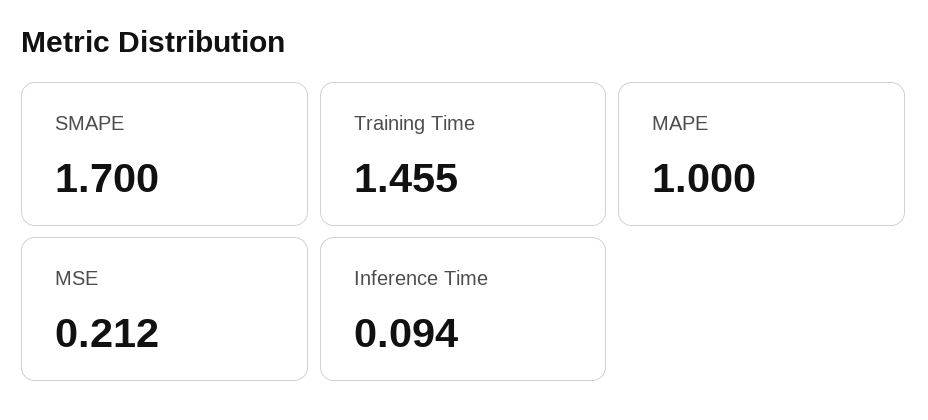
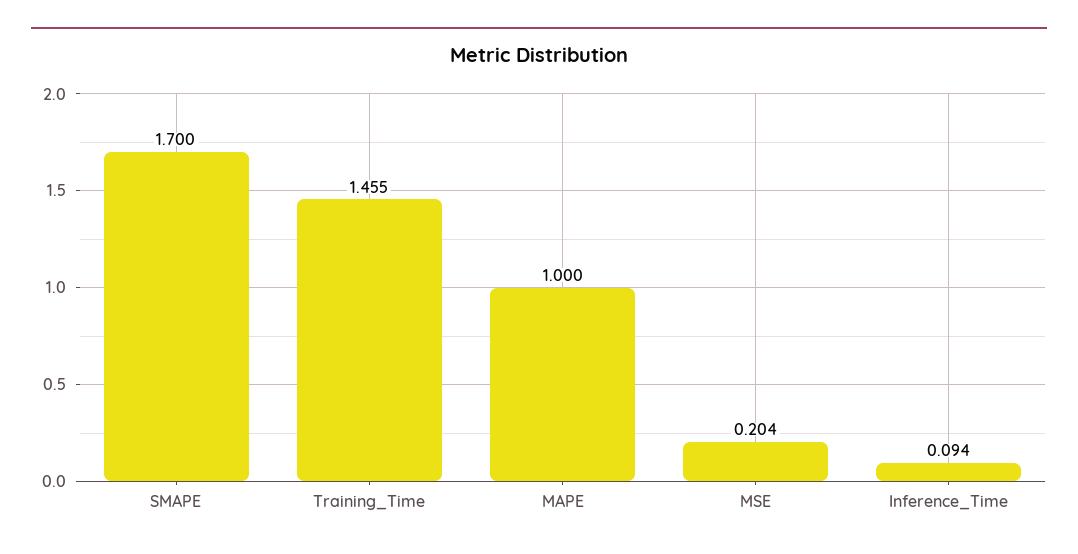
MSE: 0.212 -> 0.204

